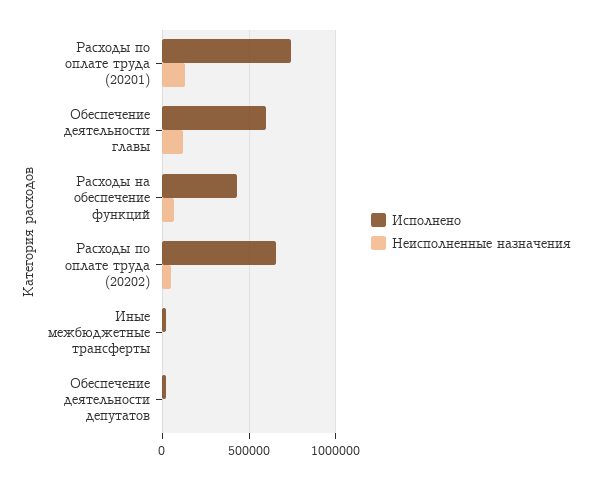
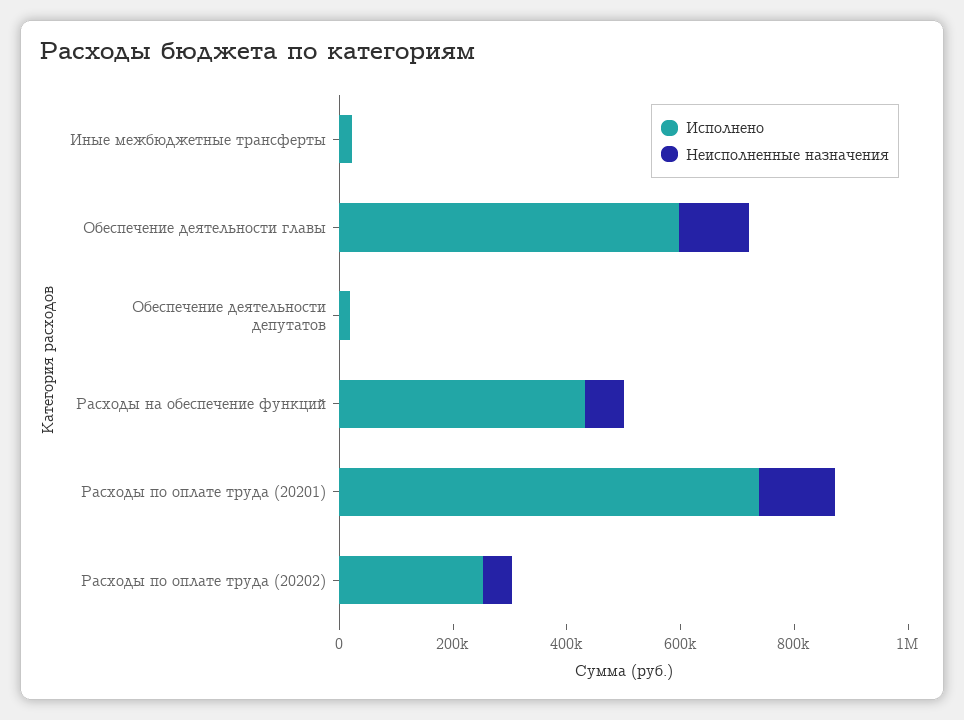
Исполнено, Расходы по оплате труда (20202): 650000 -> 250000

